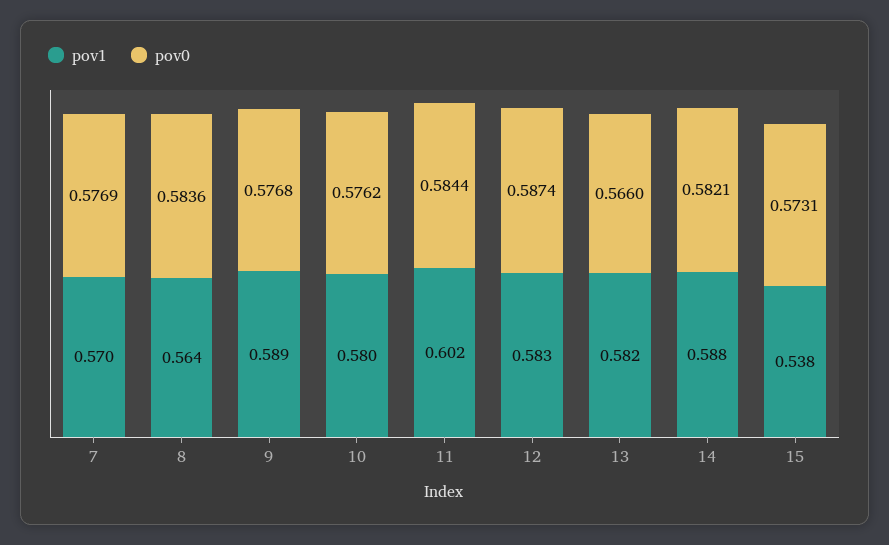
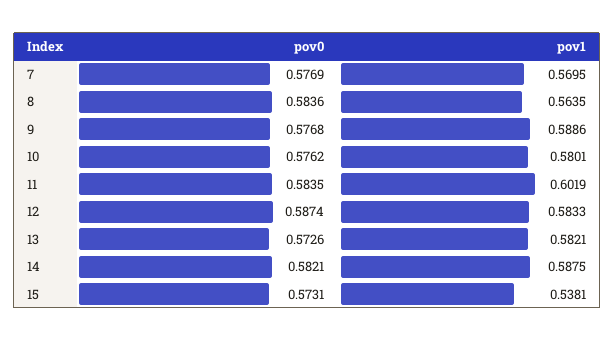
pov0, 11: 0.5844 -> 0.5835
pov0, 13: 0.566 -> 0.5726

